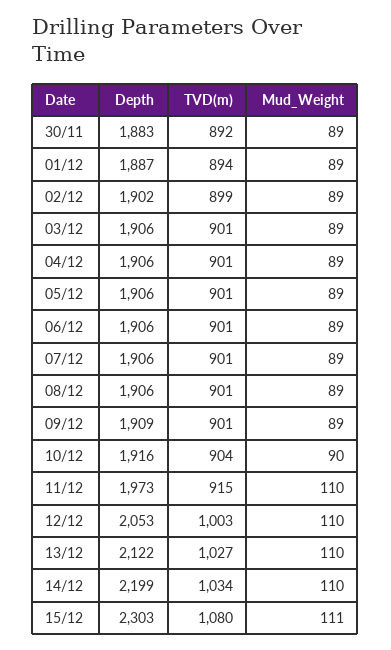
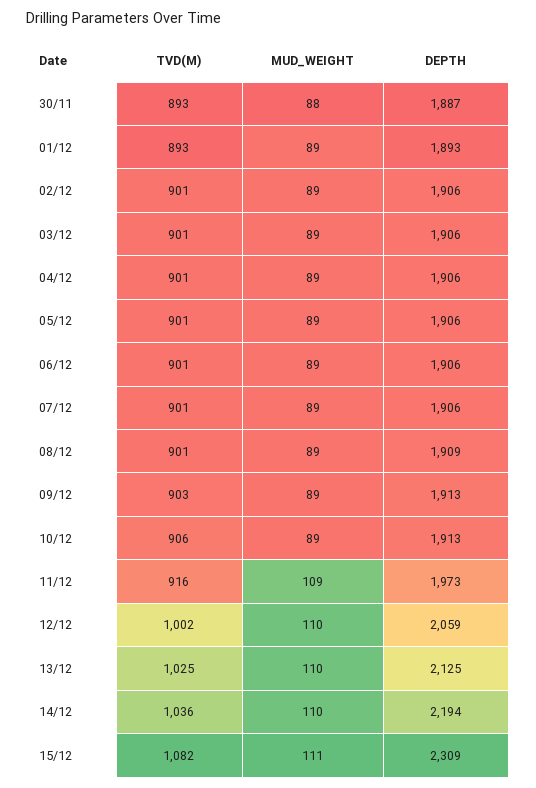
Depth, 30/11: 1883 -> 1887
TVD(m), 30/11: 892 -> 893
Mud_Weight, 30/11: 89 -> 88
Depth, 01/12: 1887 -> 1893
TVD(m), 01/12: 894 -> 893
Depth, 02/12: 1902 -> 1906
TVD(m), 02/12: 899 -> 901
Depth, 08/12: 1906 -> 1909
Depth, 09/12: 1909 -> 1913
TVD(m), 09/12: 901 -> 903
Depth, 10/12: 1916 -> 1913
TVD(m), 10/12: 904 -> 906
Mud_Weight, 10/12: 90 -> 89
TVD(m), 11/12: 915 -> 916
Mud_Weight, 11/12: 110 -> 109
Depth, 12/12: 2053 -> 2059
TVD(m), 12/12: 1003 -> 1002
Depth, 13/12: 2122 -> 2125
TVD(m), 13/12: 1027 -> 1025
Depth, 14/12: 2199 -> 2194
TVD(m), 14/12: 1034 -> 1036
Depth, 15/12: 2303 -> 2309
TVD(m), 15/12: 1080 -> 1082

